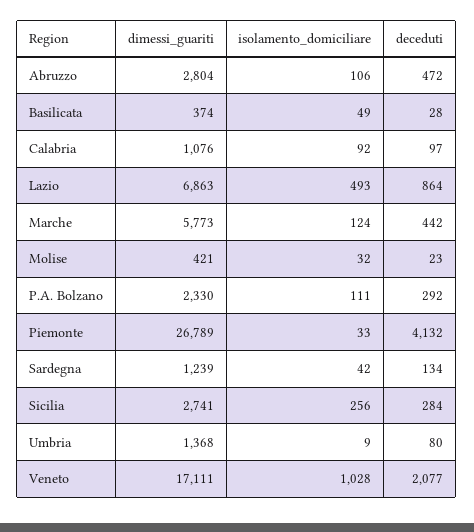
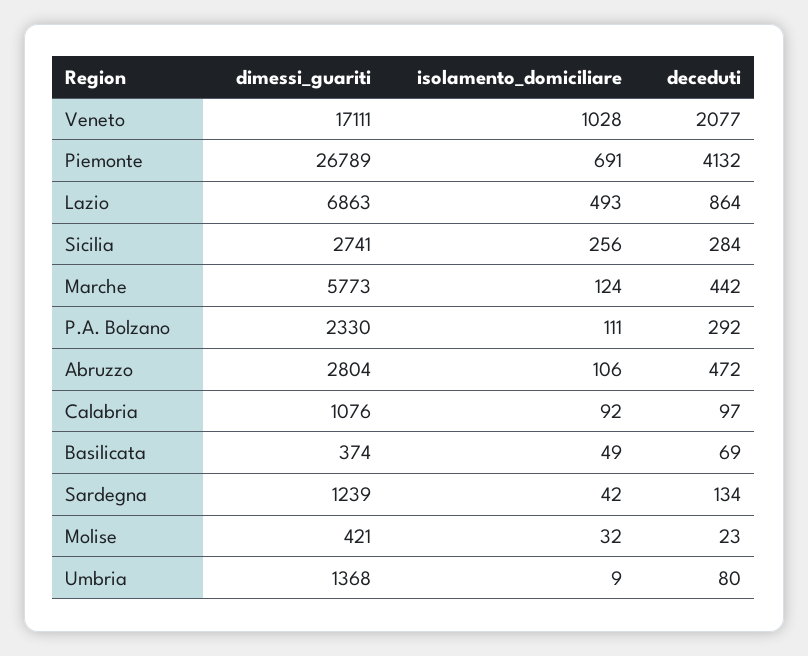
deceduti, Basilicata: 28 -> 69
isolamento_domiciliare, Piemonte: 33 -> 691

